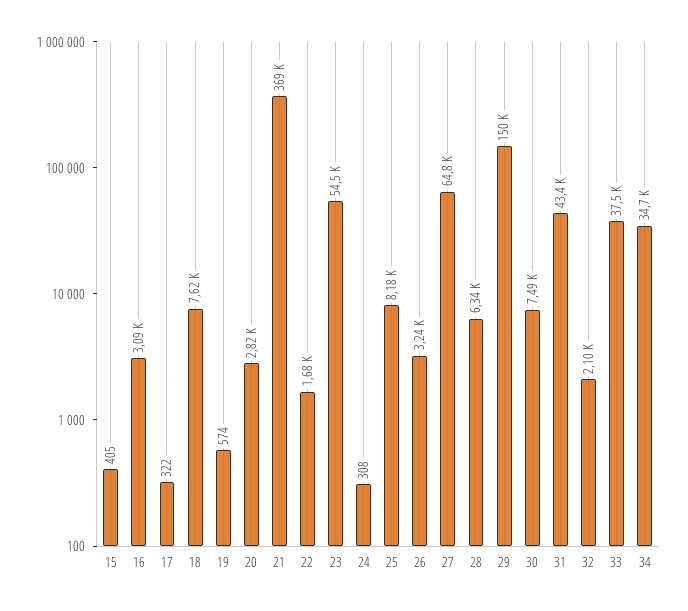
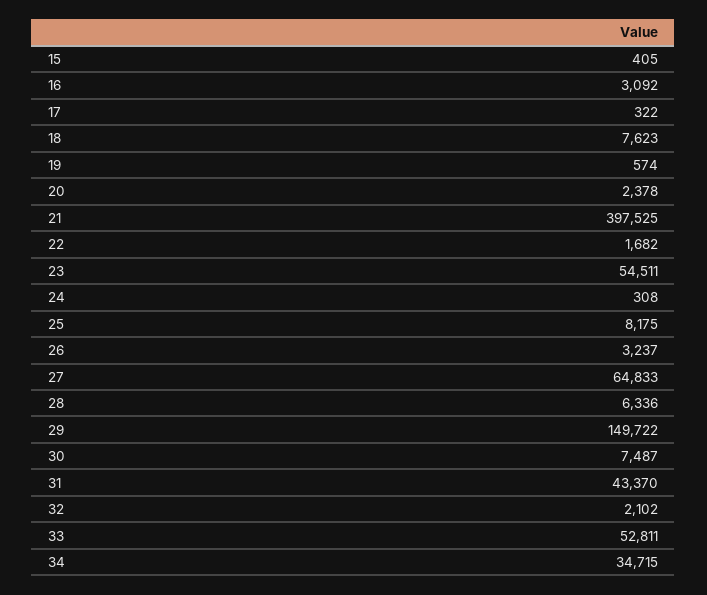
20: 2820 -> 2378
21: 369000 -> 397525
33: 37500 -> 52811

